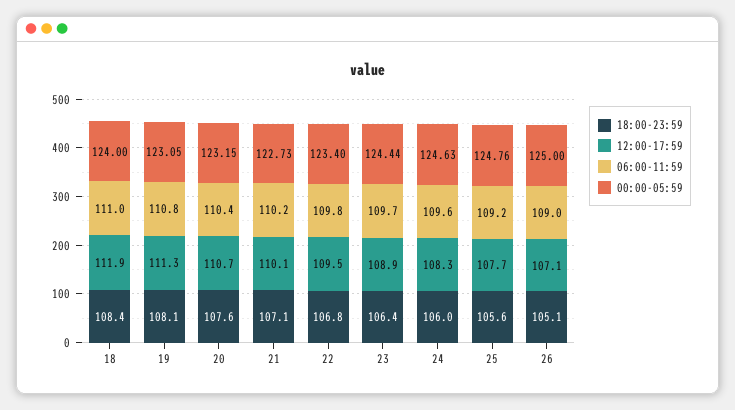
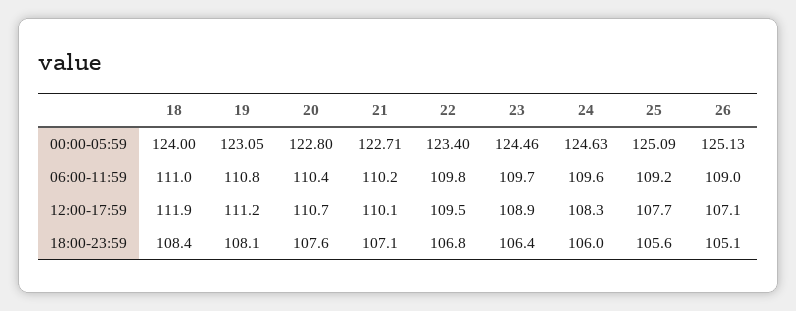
12:00-17:59, 19: 111.3 -> 111.2
00:00-05:59, 20: 123.15 -> 122.8
00:00-05:59, 21: 122.73 -> 122.71
00:00-05:59, 23: 124.44 -> 124.46
00:00-05:59, 25: 124.76 -> 125.09
00:00-05:59, 26: 125 -> 125.13

